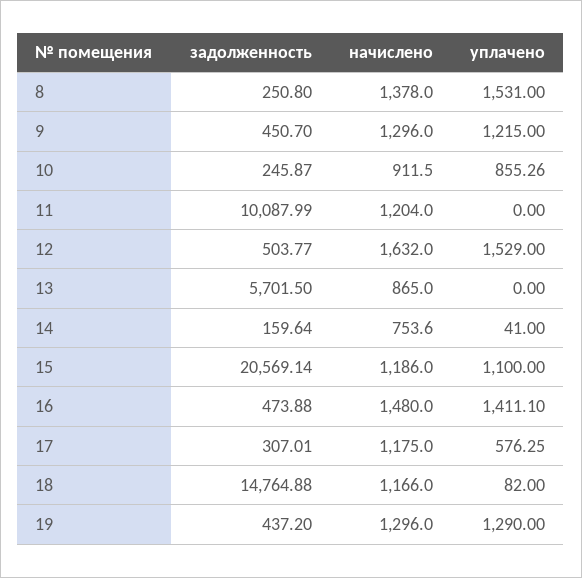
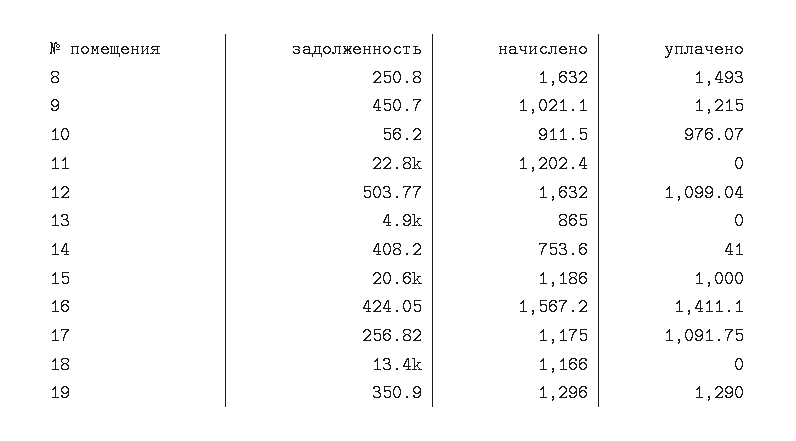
начислено, 8: 1378 -> 1632
уплачено, 8: 1531 -> 1493
начислено, 9: 1296 -> 1021.1
задолженность, 10: 245.87 -> 56.2
уплачено, 10: 855.26 -> 976.07
задолженность, 11: 10087.99 -> 22800
начислено, 11: 1204 -> 1202.4
уплачено, 12: 1529 -> 1099.04
задолженность, 13: 5701.5 -> 4900
задолженность, 14: 159.64 -> 408.2
уплачено, 15: 1100 -> 1000
задолженность, 16: 473.88 -> 424.05
начислено, 16: 1480 -> 1567.2
задолженность, 17: 307.01 -> 256.82
уплачено, 17: 576.25 -> 1091.75
задолженность, 18: 14764.88 -> 13400
уплачено, 18: 82 -> 0
задолженность, 19: 437.2 -> 350.9

